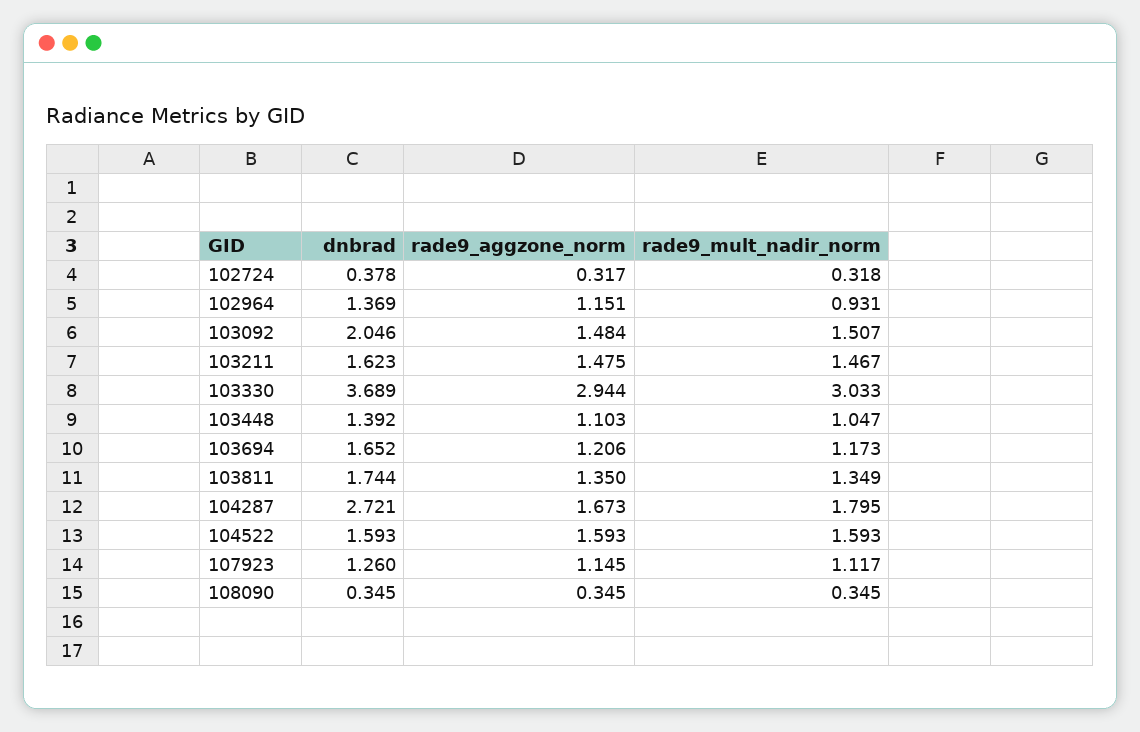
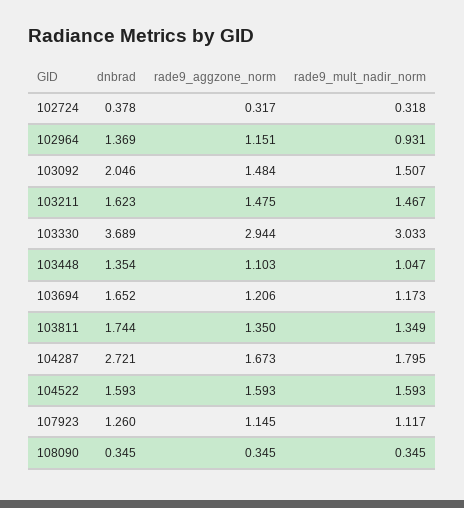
dnbrad, 103448: 1.392 -> 1.354

